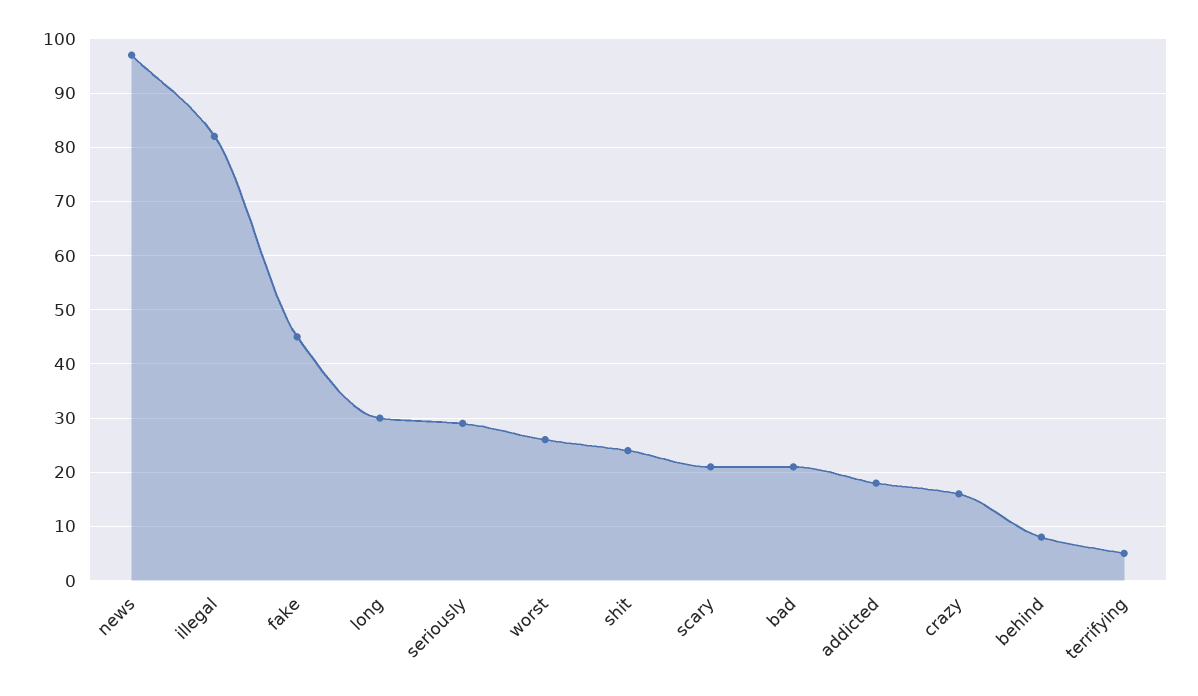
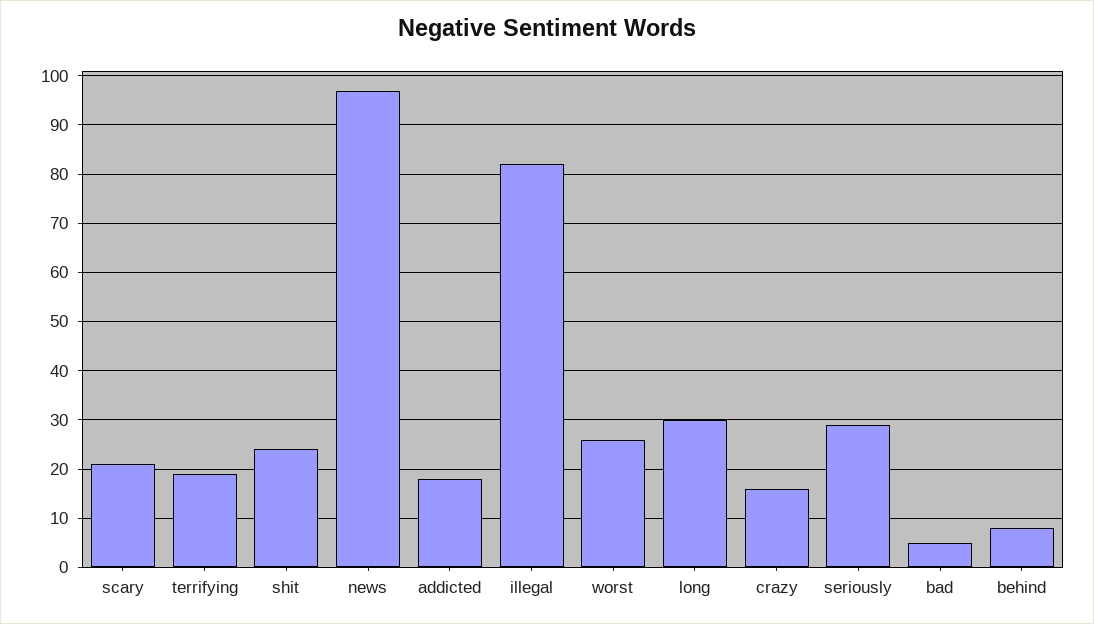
fake: 45 -> none
bad: 20 -> 5
terrifying: 5 -> 20

